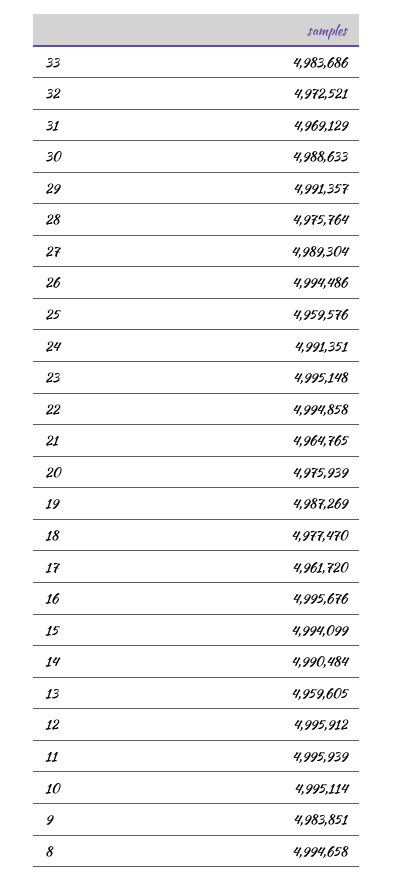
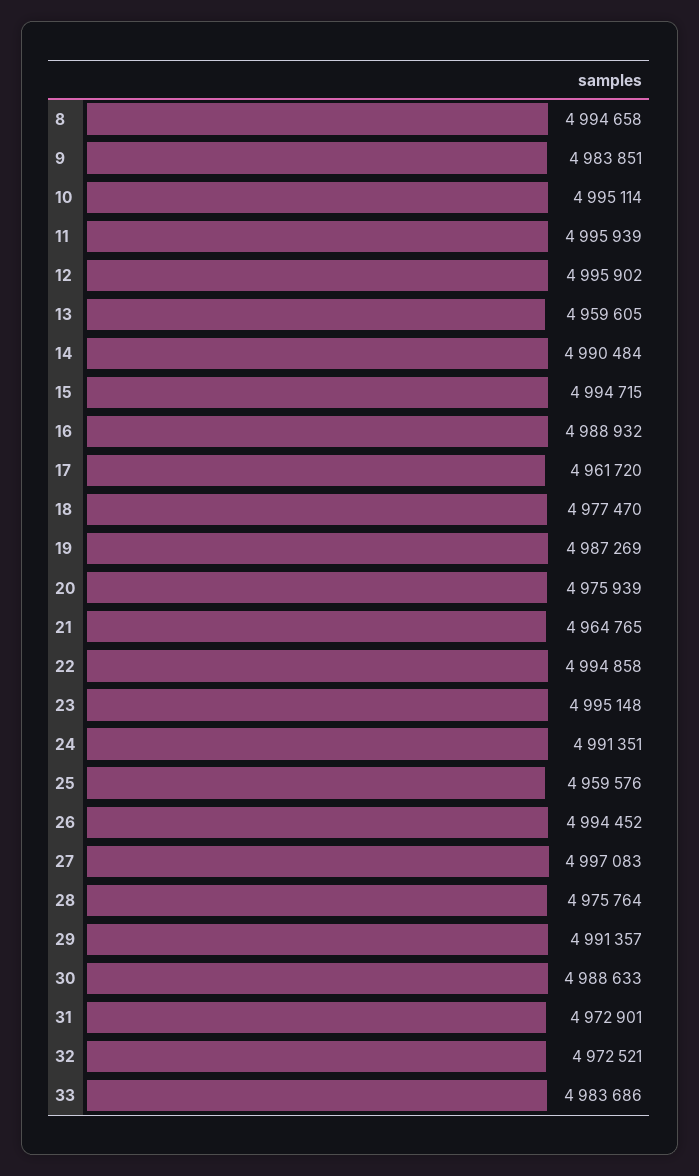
31: 4969129 -> 4972901
27: 4989304 -> 4997083
26: 4994486 -> 4994452
16: 4995676 -> 4988932
15: 4994099 -> 4994715
12: 4995912 -> 4995902

